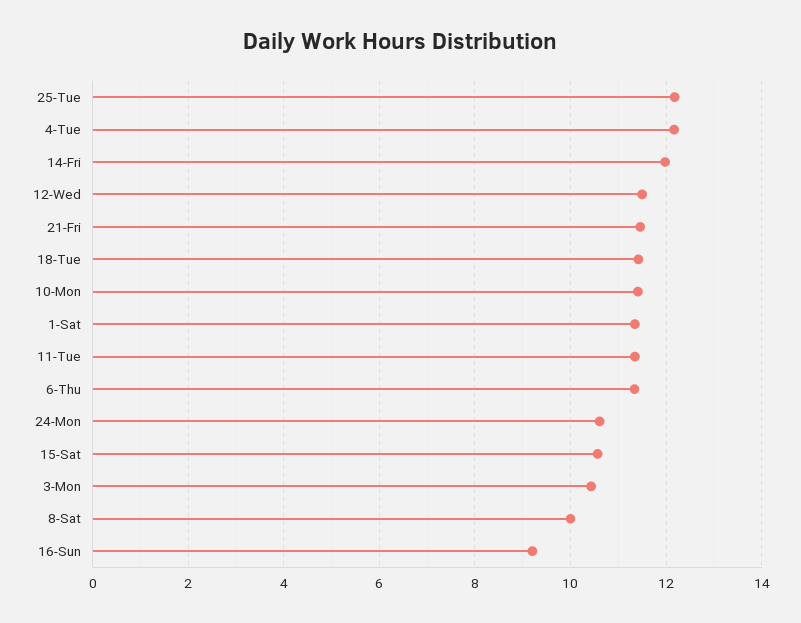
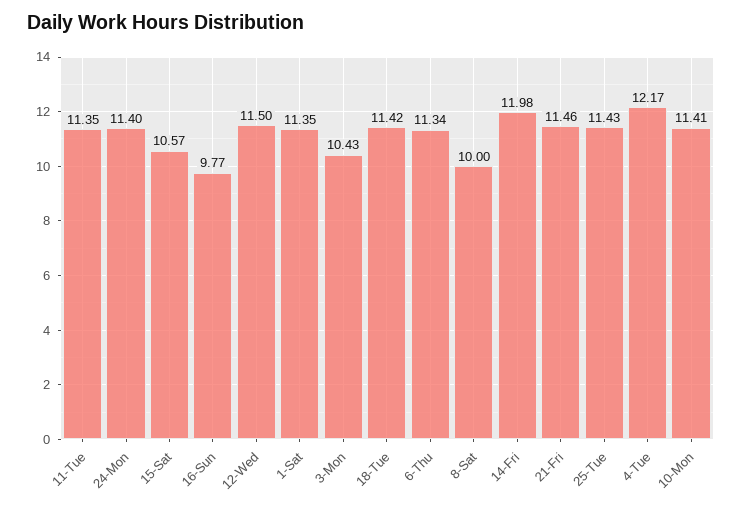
25-Tue: 12.2 -> 11.43
24-Mon: 10.6 -> 11.4
16-Sun: 9.2 -> 9.77

